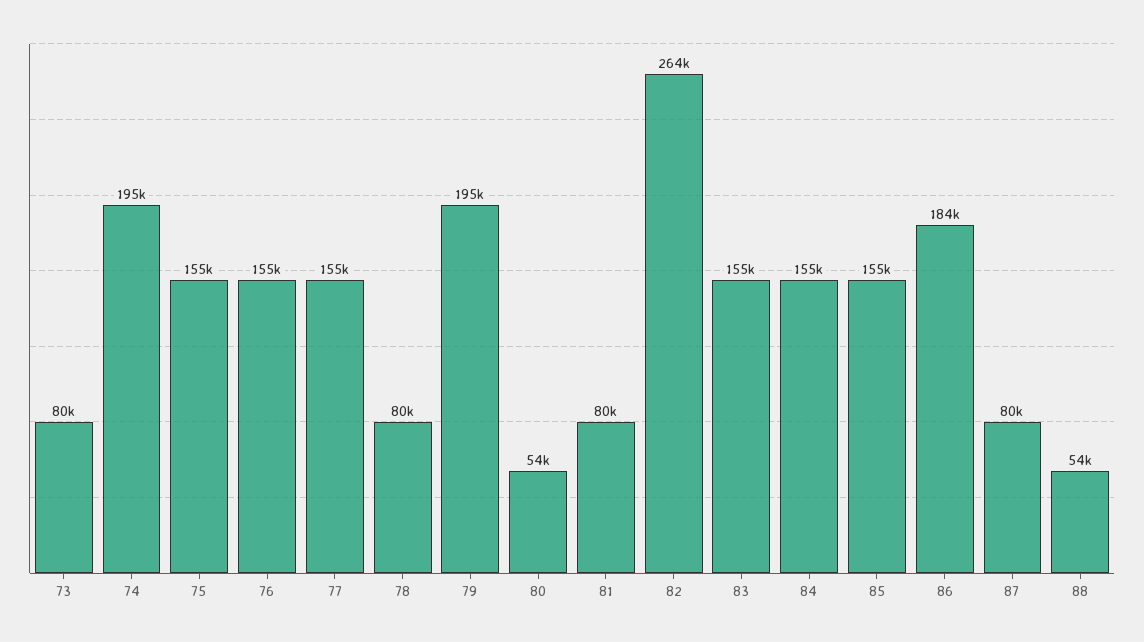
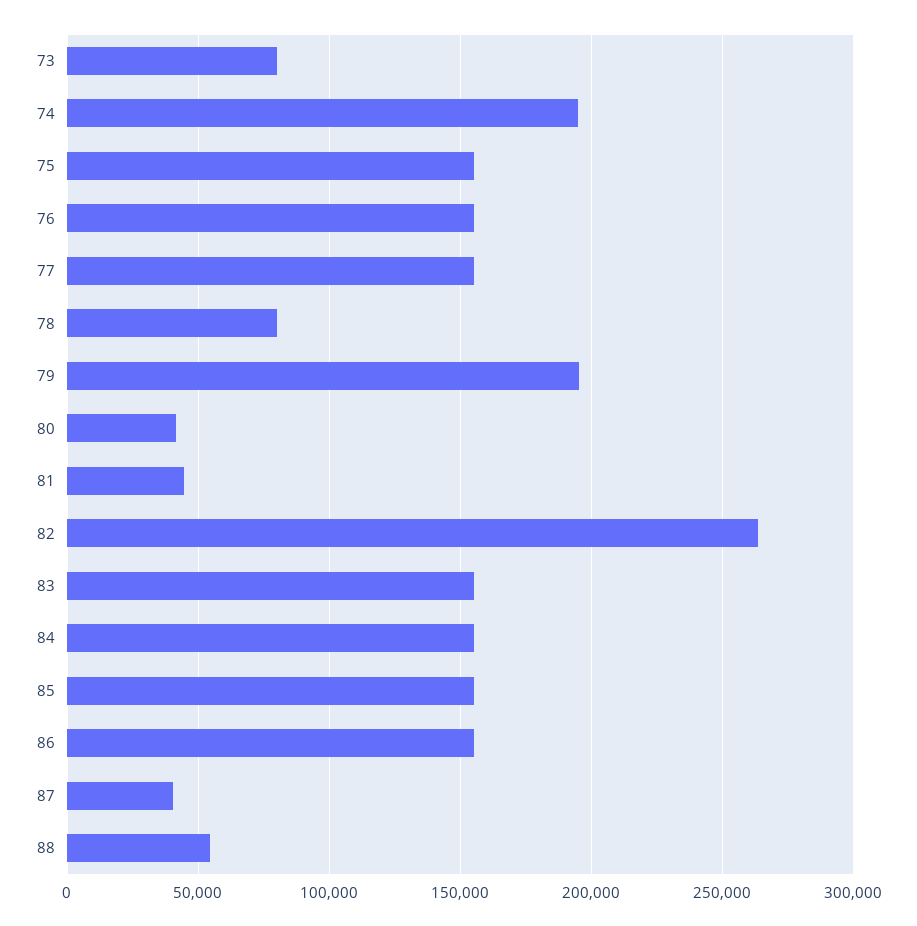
80: 54000 -> 40000
81: 80000 -> 45000
86: 184000 -> 155000
87: 80000 -> 40000

